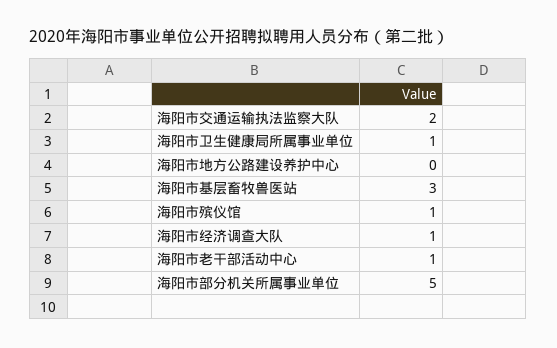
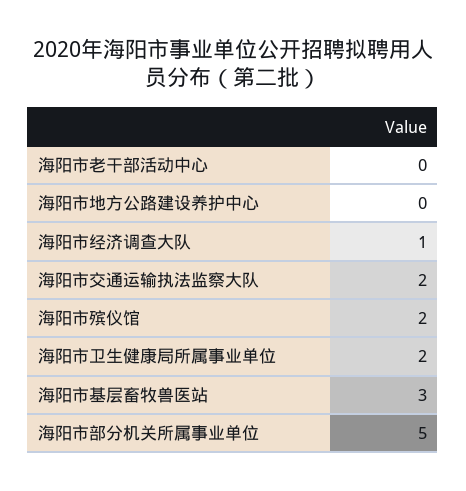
海阳市卫生健康局所属事业单位: 1 -> 2
海阳市殡仪馆: 1 -> 2
海阳市老干部活动中心: 1 -> 0

